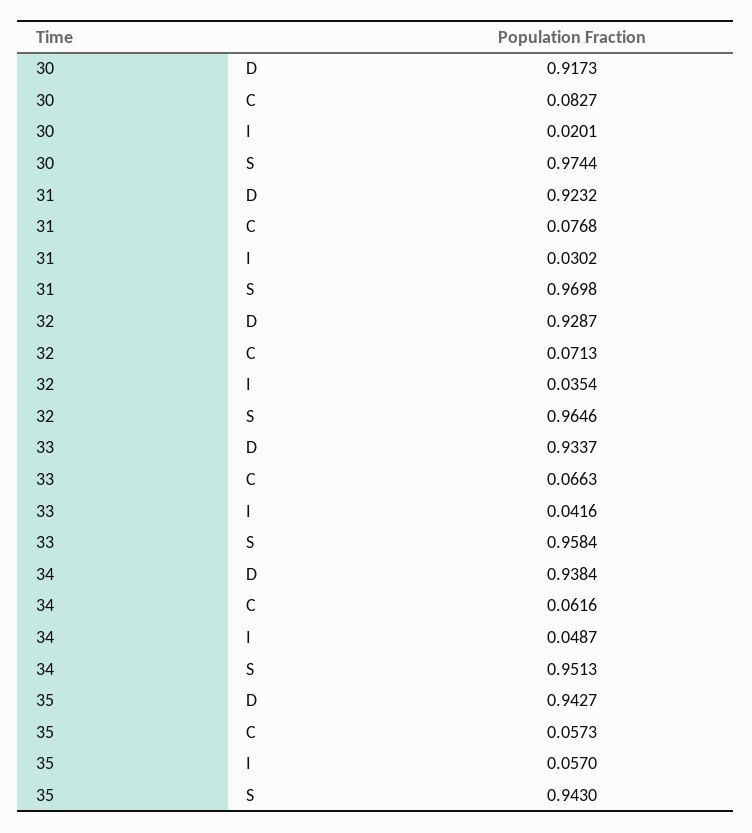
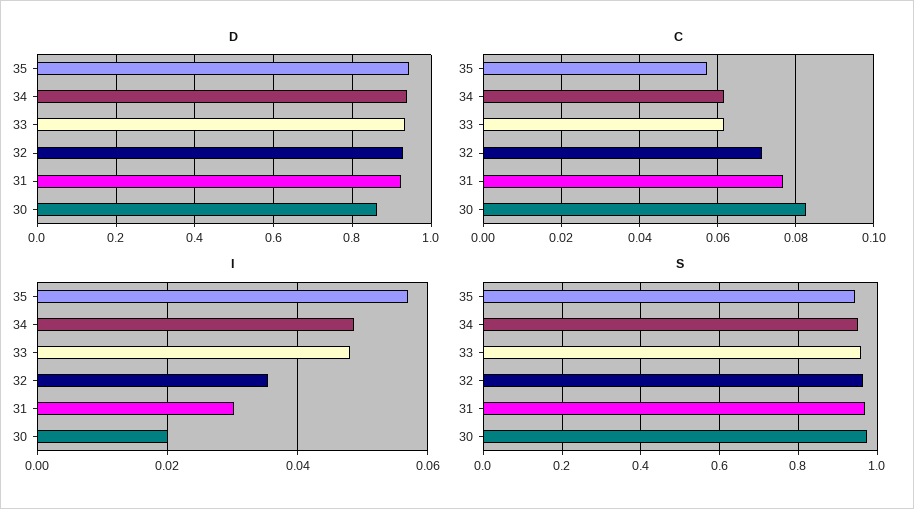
D, 30: 0.9173 -> 0.86
C, 33: 0.0663 -> 0.062
I, 33: 0.0416 -> 0.048

